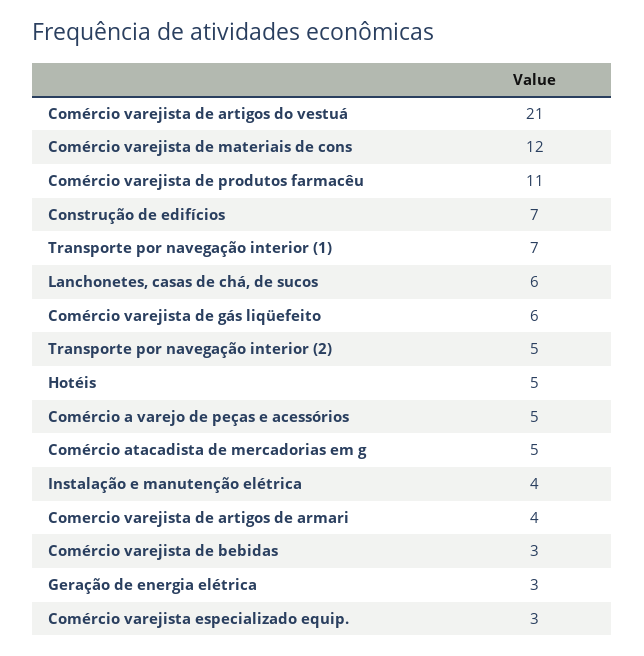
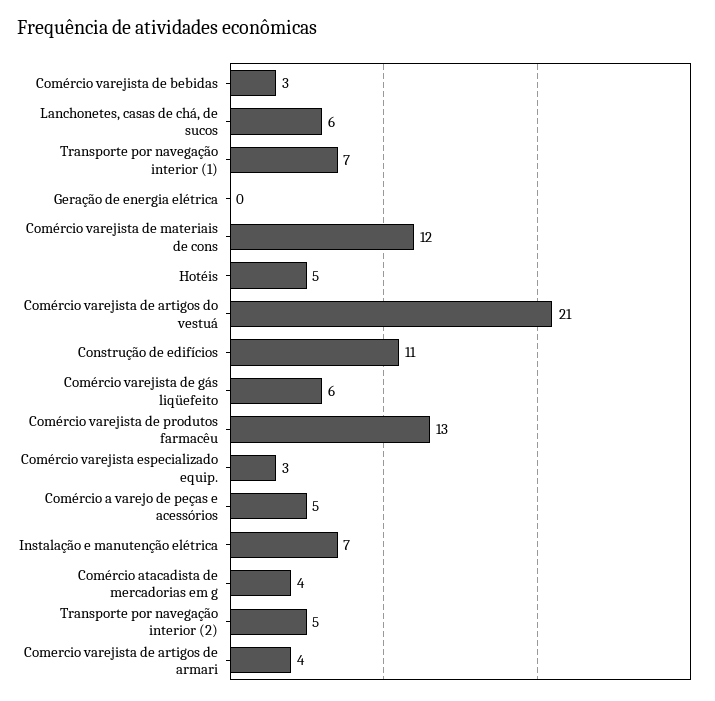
Comércio varejista de produtos farmacêu: 11 -> 13
Construção de edifícios: 7 -> 11
Comércio atacadista de mercadorias em g: 5 -> 4
Instalação e manutenção elétrica: 4 -> 7
Geração de energia elétrica: 3 -> 0

